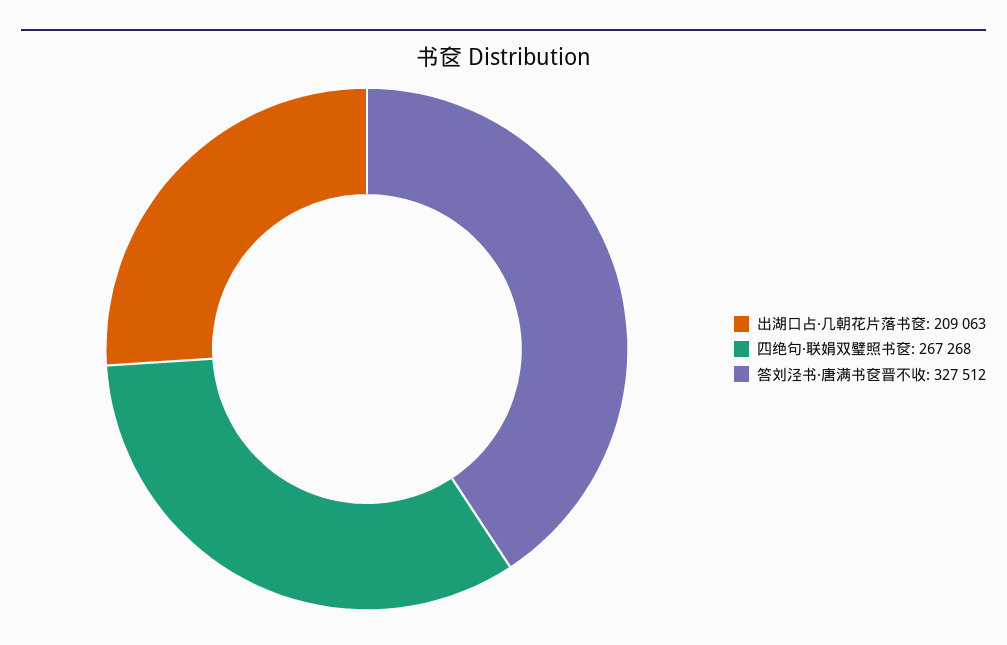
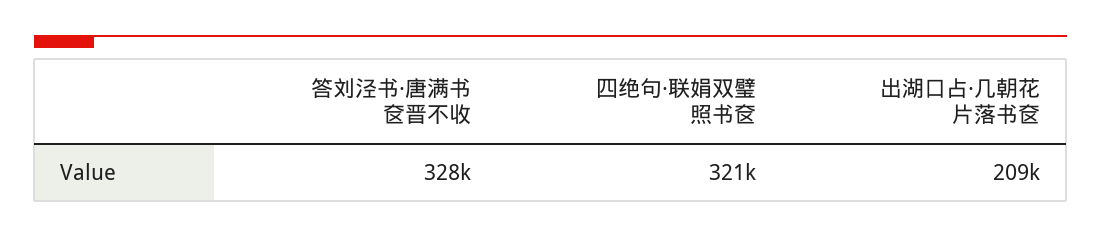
四绝句·联娟双璧照书奁: 267268 -> 321000

